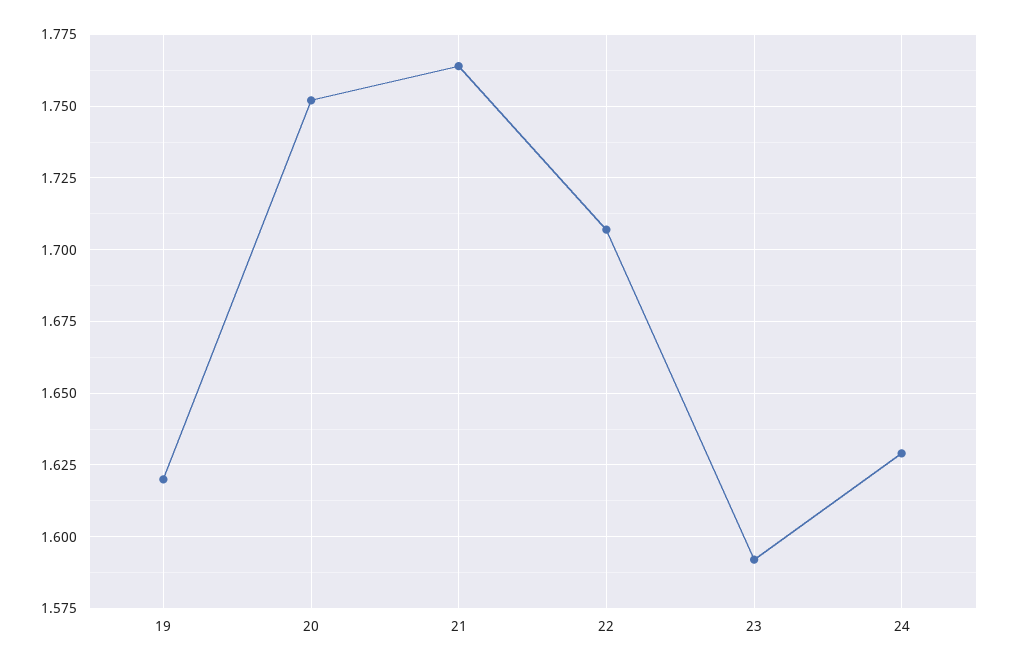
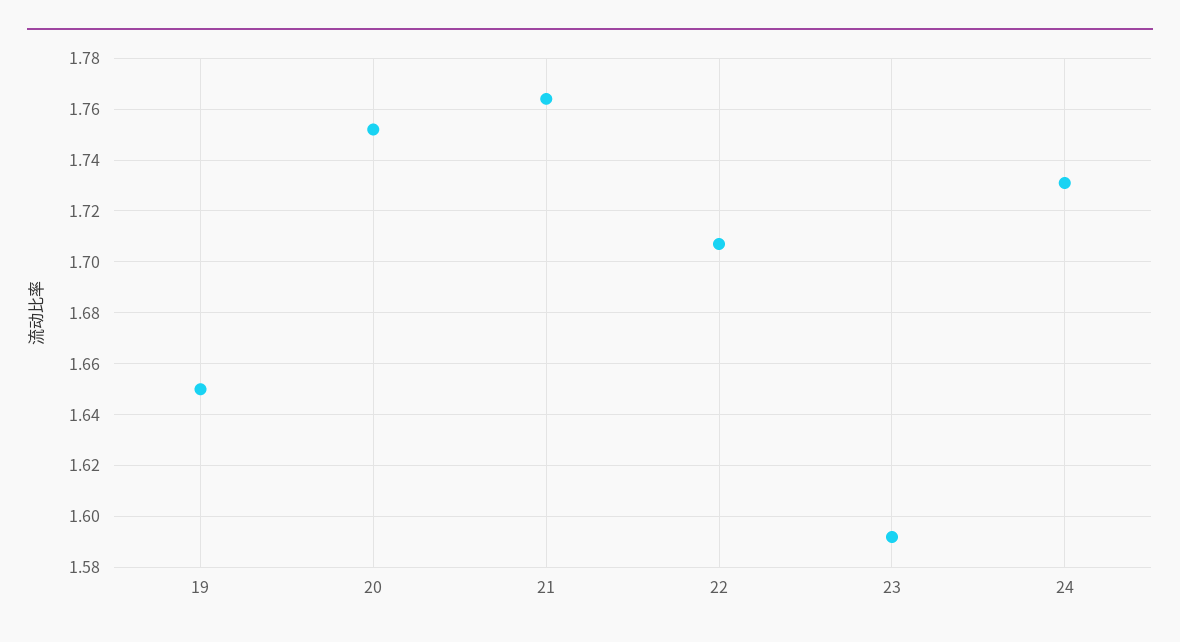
19: 1.62 -> 1.65
24: 1.63 -> 1.73

